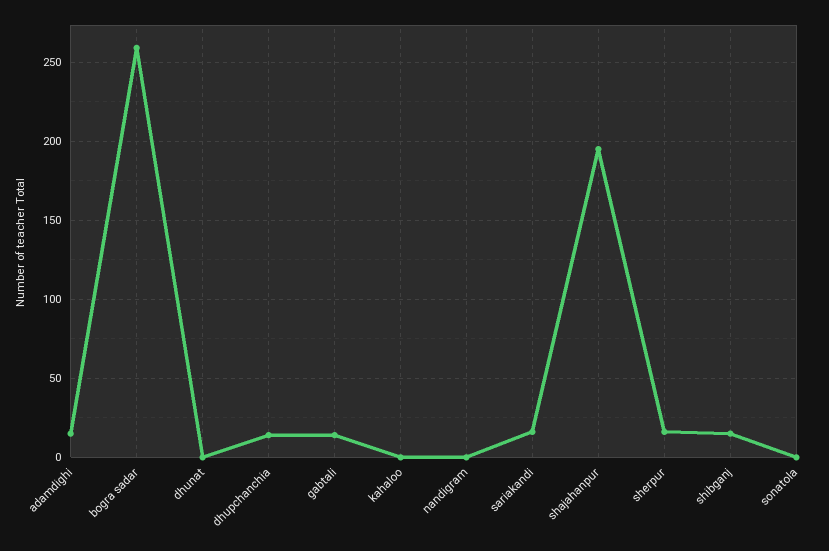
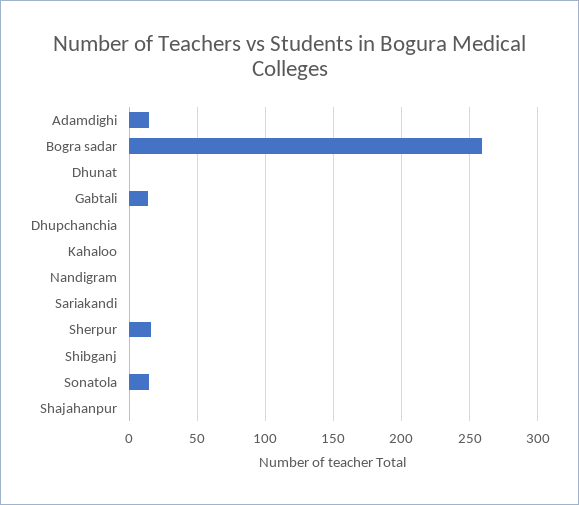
dhupchanchia: 15 -> 0
sariakandi: 15 -> 0
shajahanpur: 195 -> 0
shibganj: 15 -> 0
sonatola: 0 -> 15

